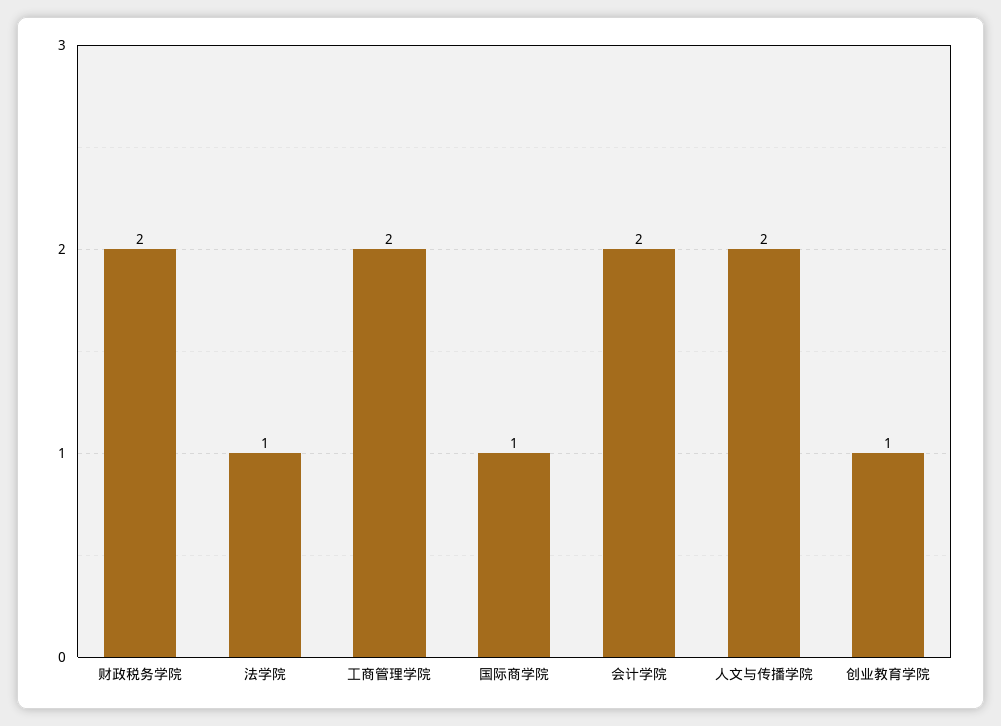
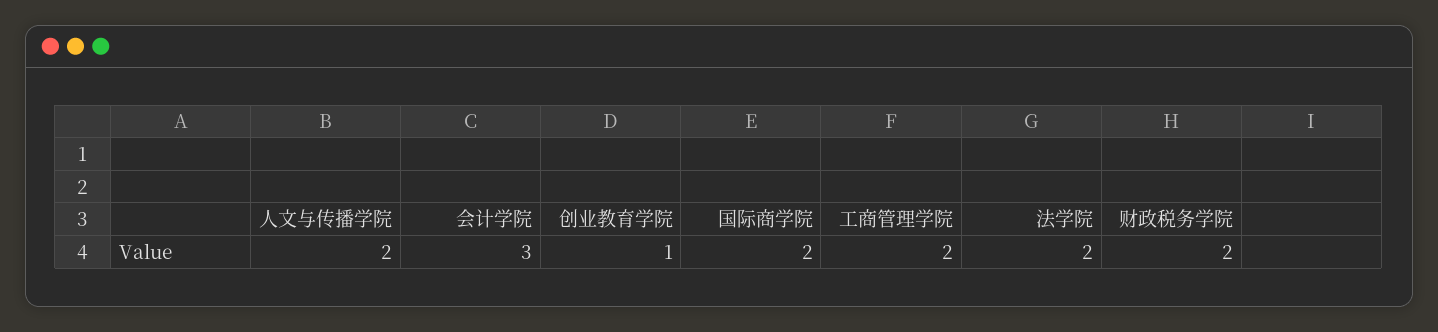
法学院: 1 -> 2
国际商学院: 1 -> 2
会计学院: 2 -> 3

